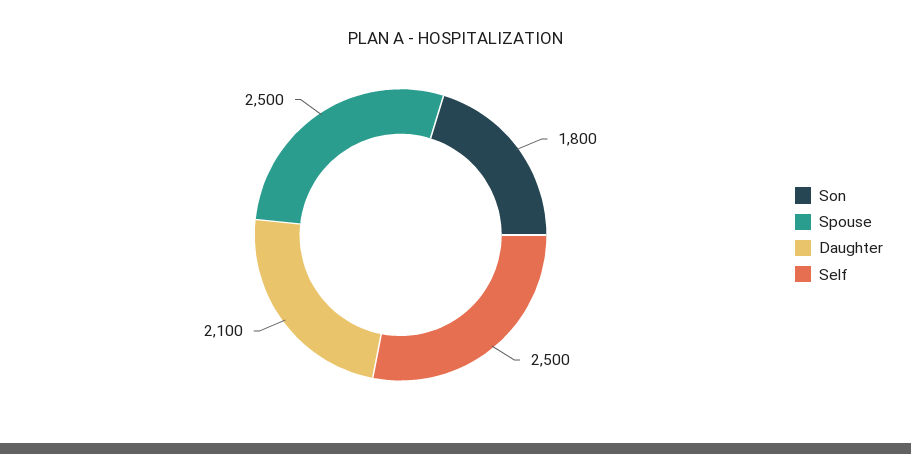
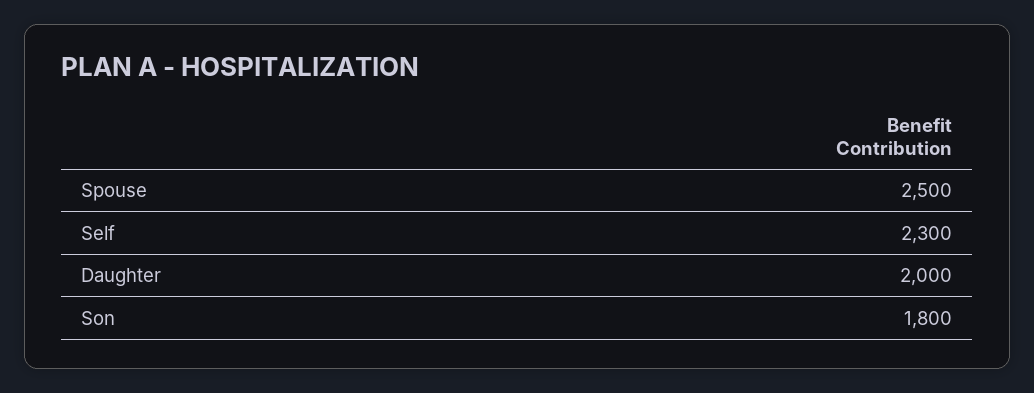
Daughter: 2100 -> 2000
Self: 2500 -> 2300

